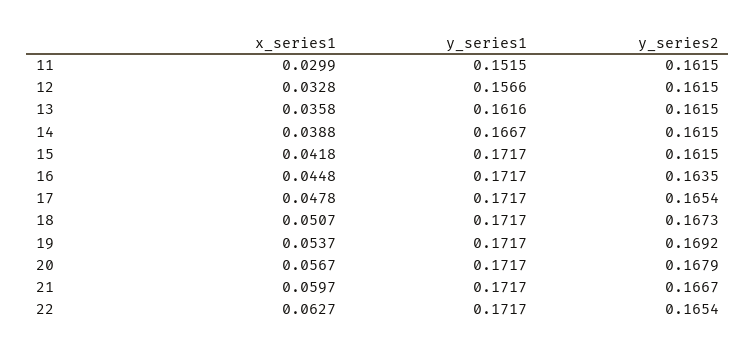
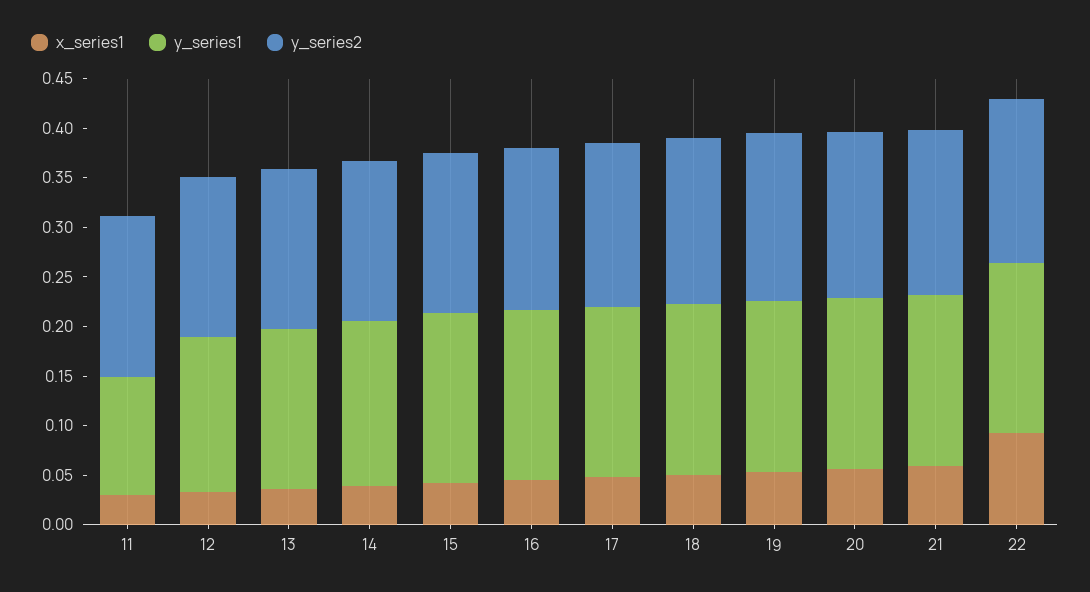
y_series1, 11: 0.1515 -> 0.12
x_series1, 22: 0.0627 -> 0.09

